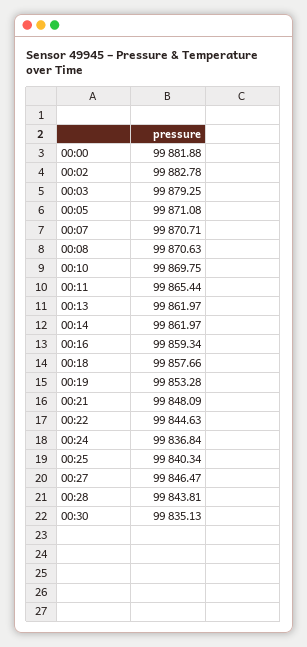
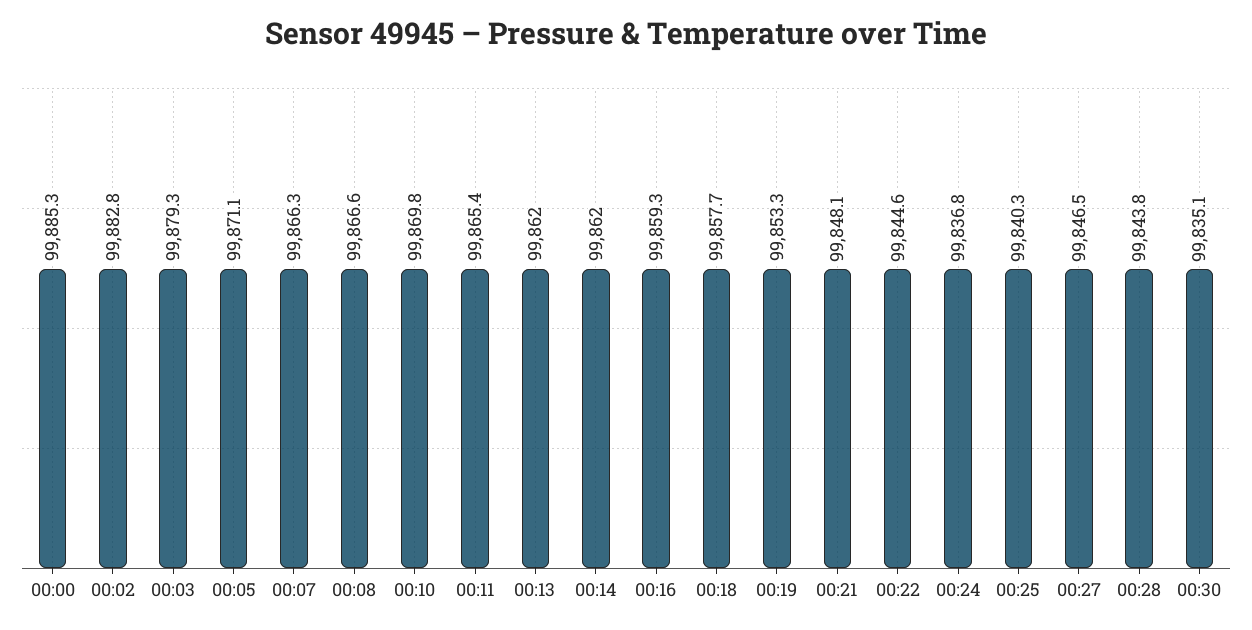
00:00: 99881.88 -> 99885.3
00:07: 99870.71 -> 99866.3
00:08: 99870.63 -> 99866.6

